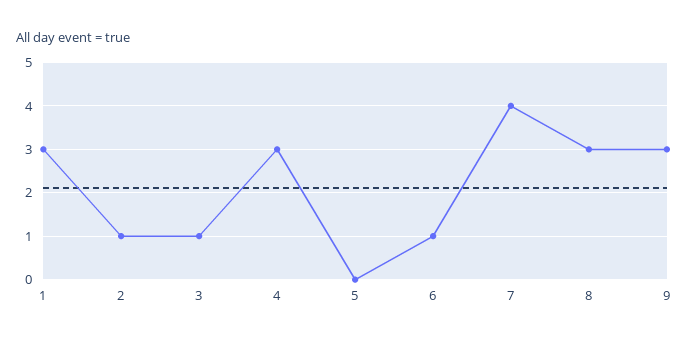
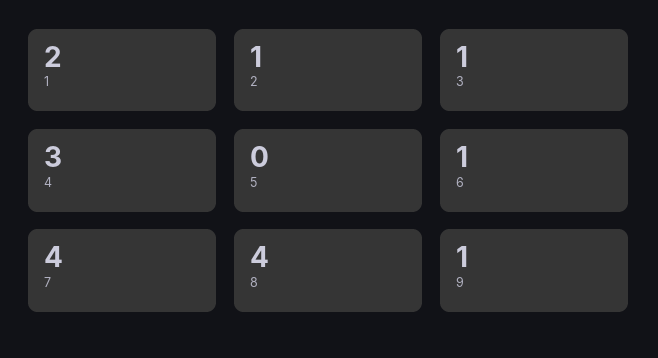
1: 3 -> 2
8: 3 -> 4
9: 3 -> 1

